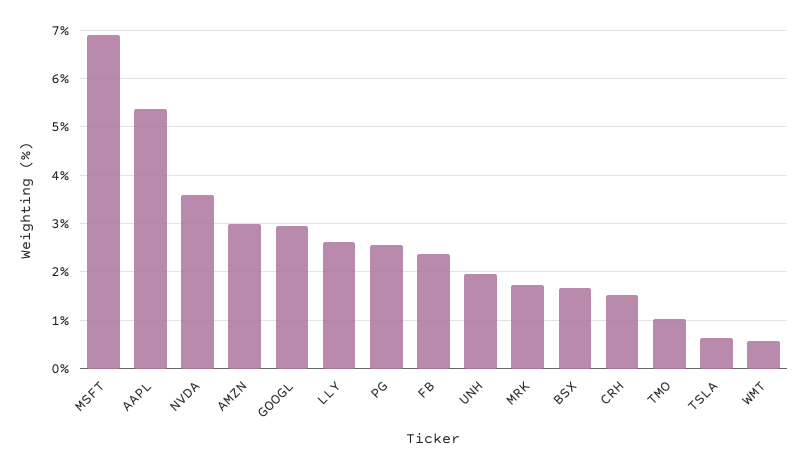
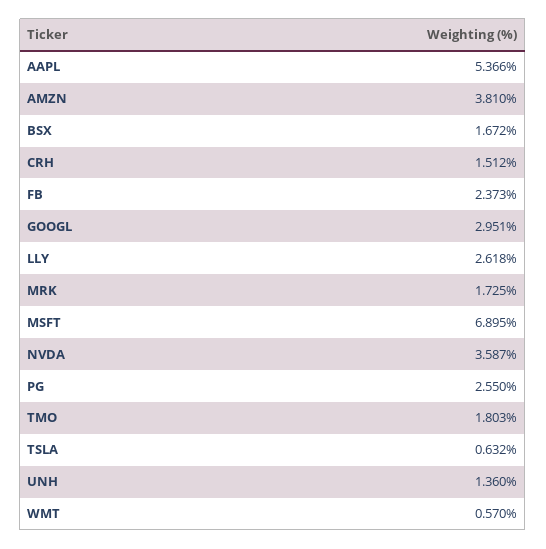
AMZN: 3 -> 3.81
UNH: 2 -> 1.36
TMO: 1 -> 1.803

